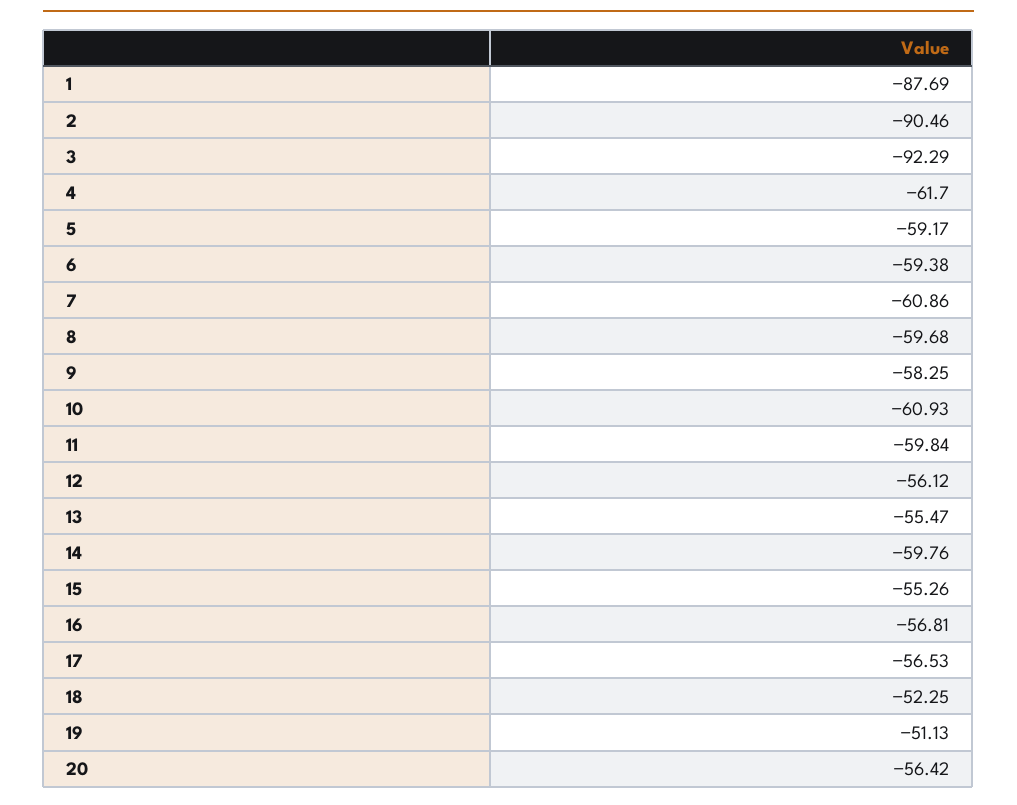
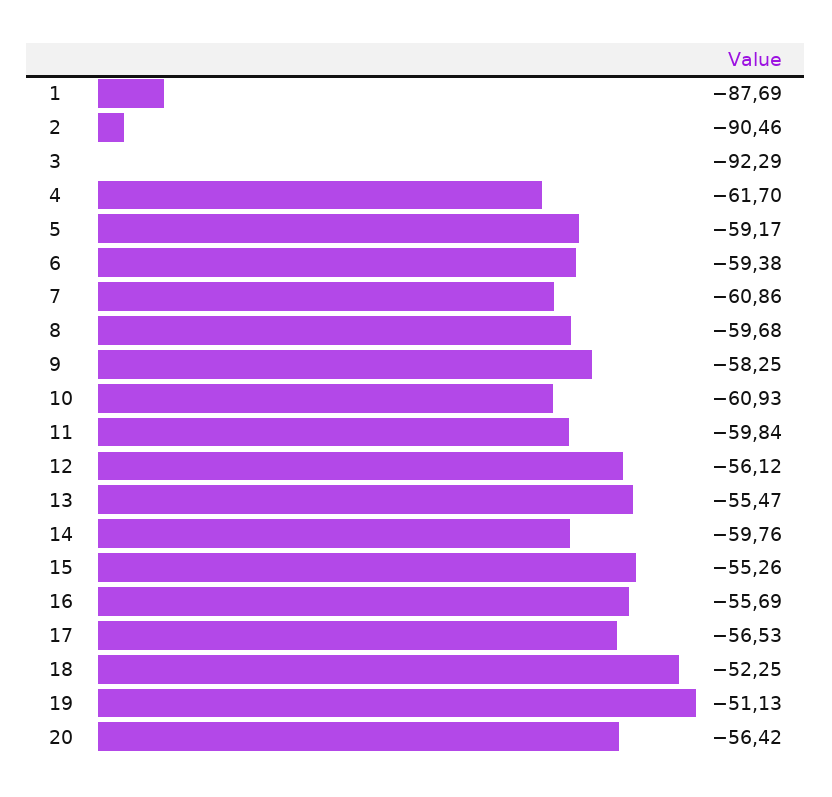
16: -56.81 -> -55.69

